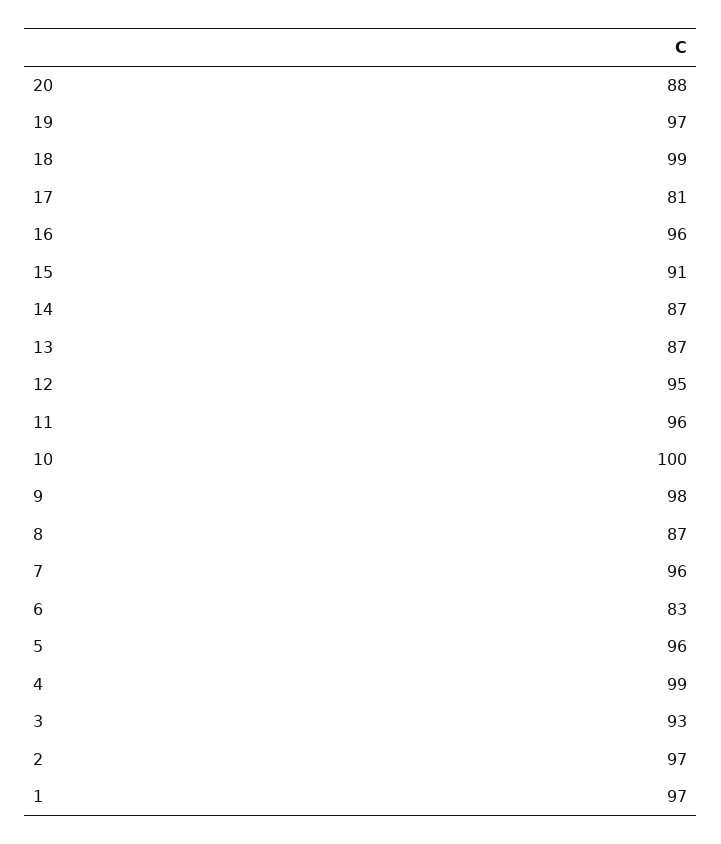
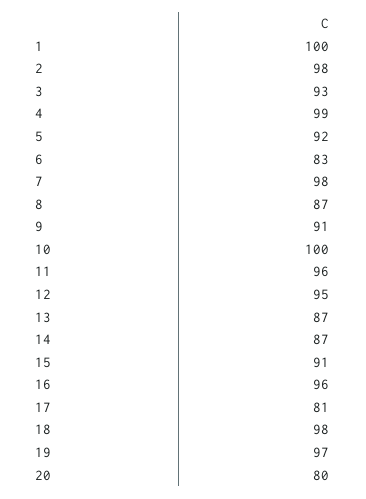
20: 88 -> 80
18: 99 -> 98
9: 98 -> 91
7: 96 -> 98
5: 96 -> 92
2: 97 -> 98
1: 97 -> 100

